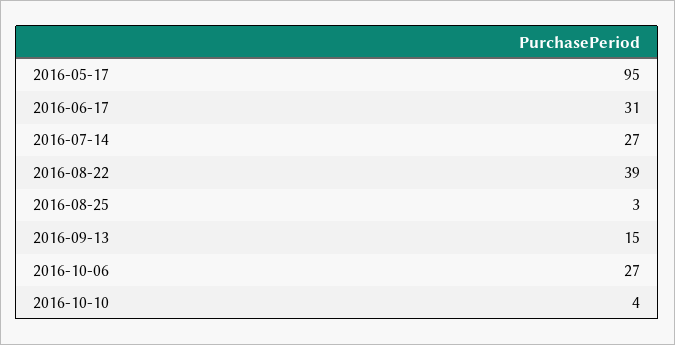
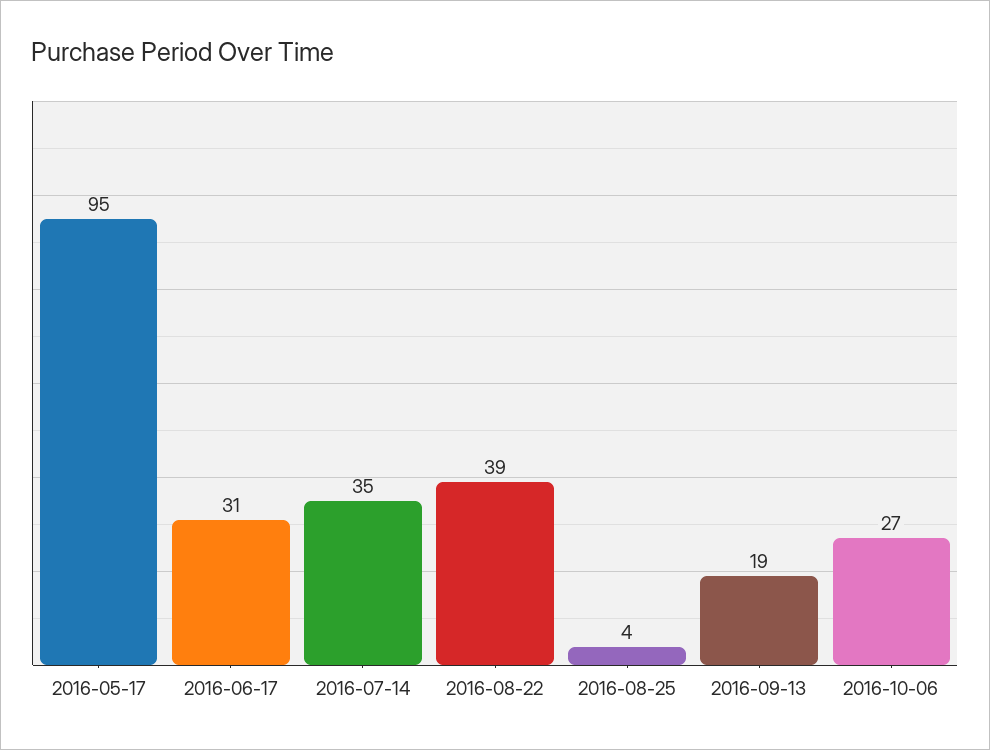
2016-07-14: 27 -> 35
2016-08-25: 3 -> 4
2016-09-13: 15 -> 19
2016-10-10: 4 -> none

